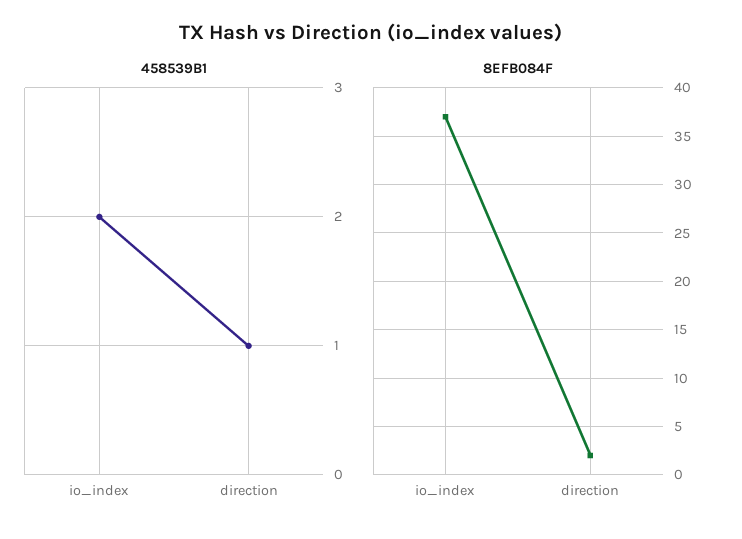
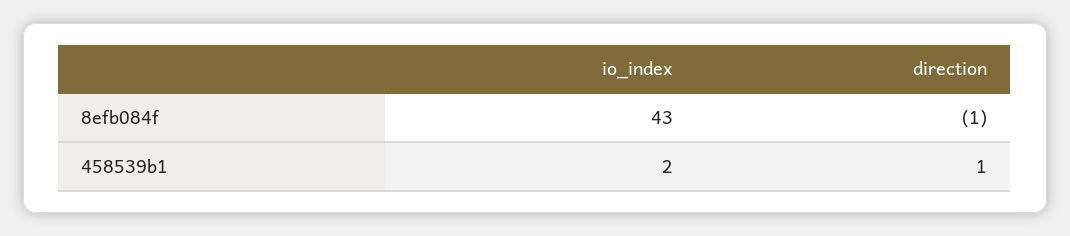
8EFB084F, io_index: 37 -> 43
8EFB084F, direction: 2 -> -1

